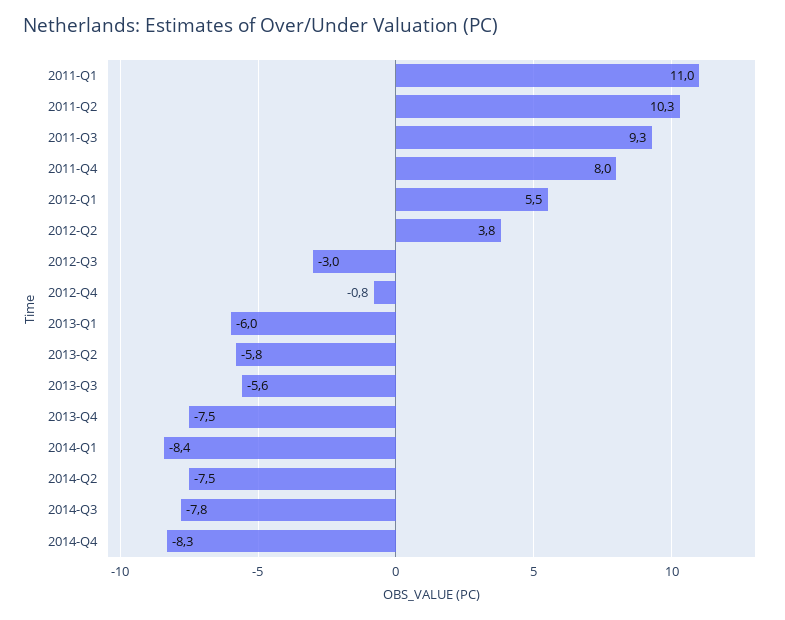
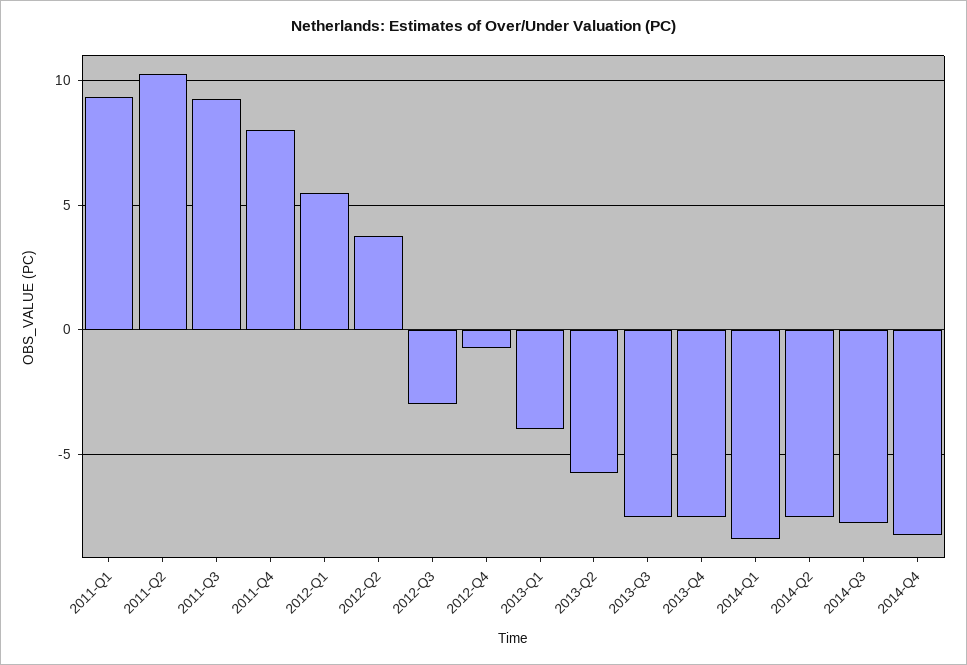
2011-Q1: 11 -> 9.5
2013-Q1: -6 -> -4
2013-Q3: -5.6 -> -7.5

